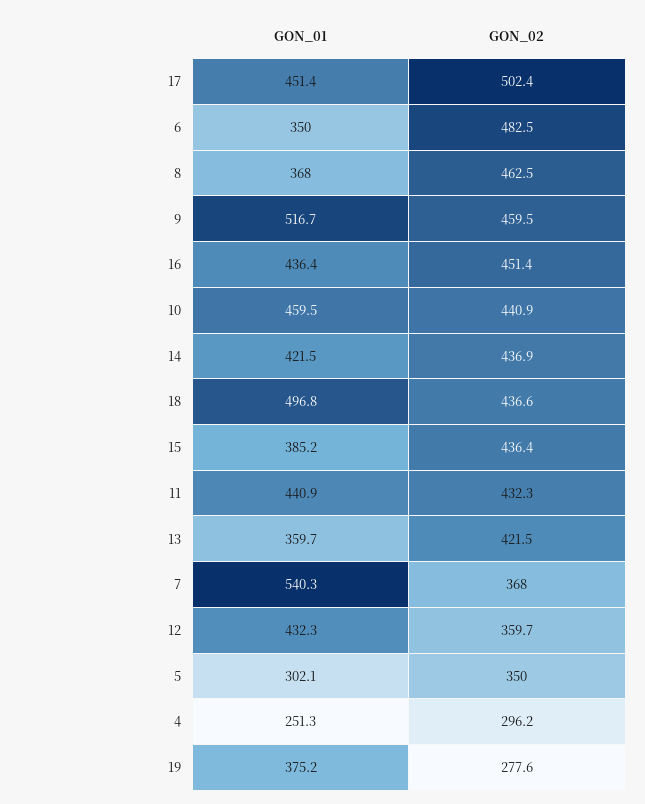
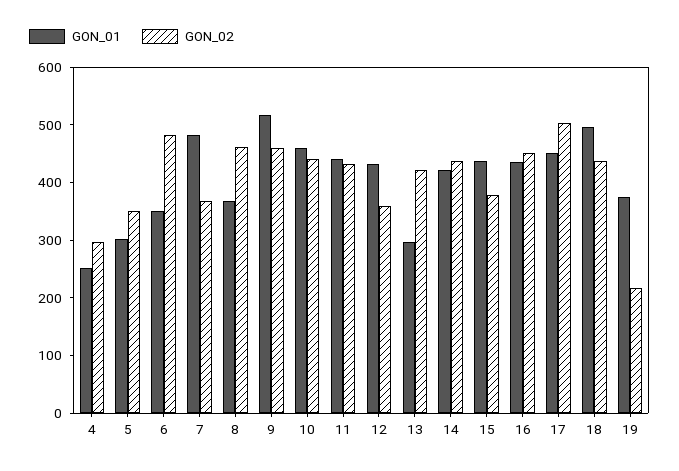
GON_01, 15: 385.2 -> 440
GON_02, 15: 436.4 -> 380
GON_01, 13: 359.7 -> 300
GON_01, 7: 540.3 -> 480
GON_02, 19: 277.6 -> 220

